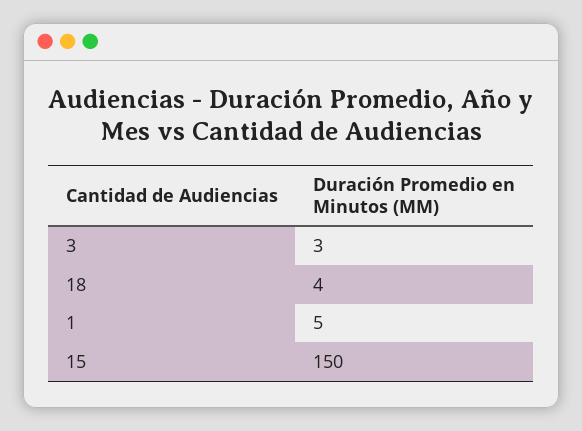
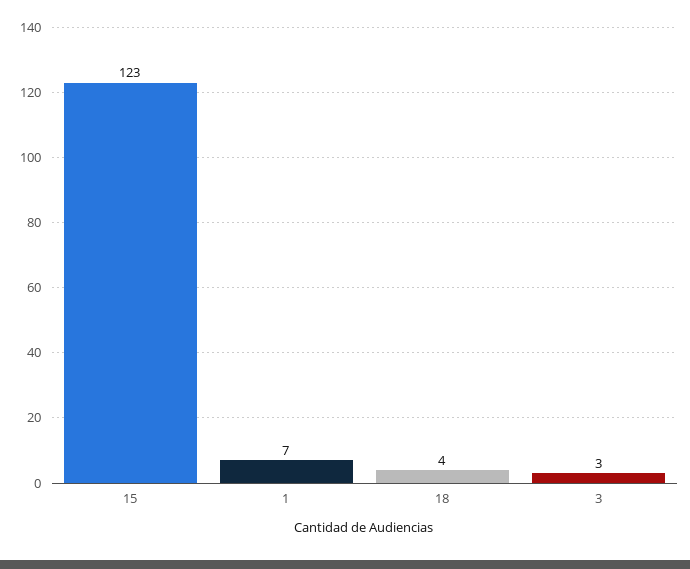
1: 5 -> 7
15: 150 -> 123

